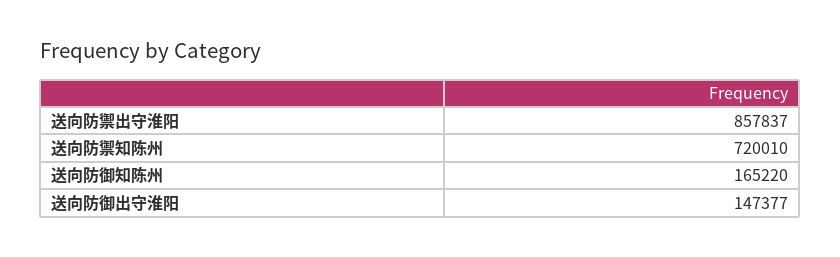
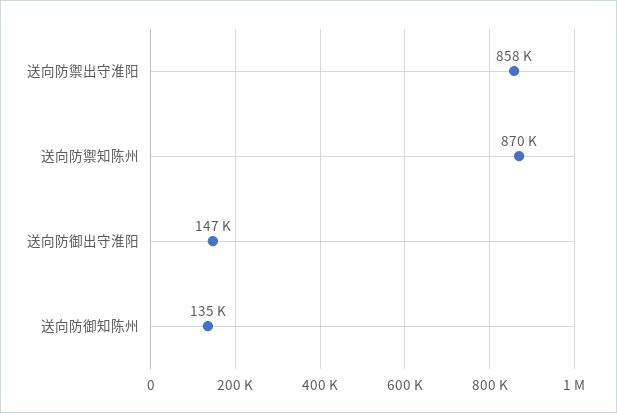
送向防禦知陈州: 720010 -> 870000
送向防御知陈州: 165220 -> 135000

